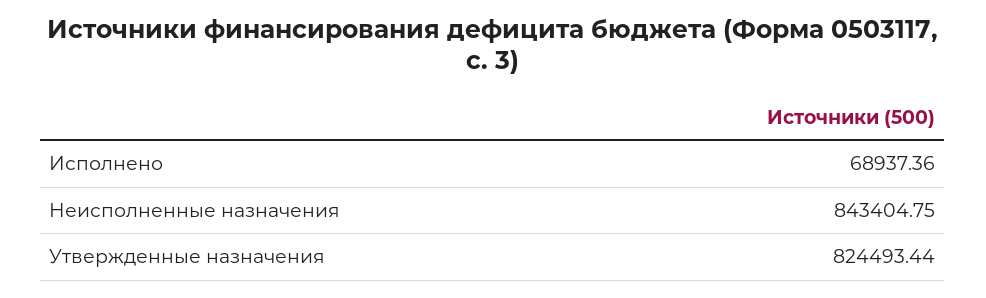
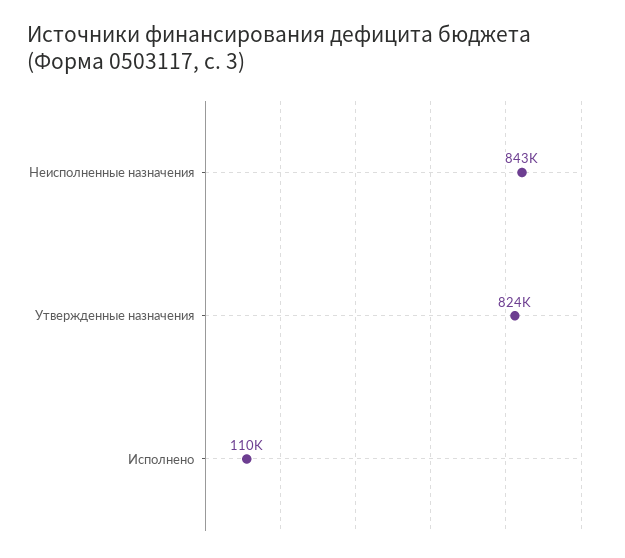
Исполнено: 68937.36 -> 110000

